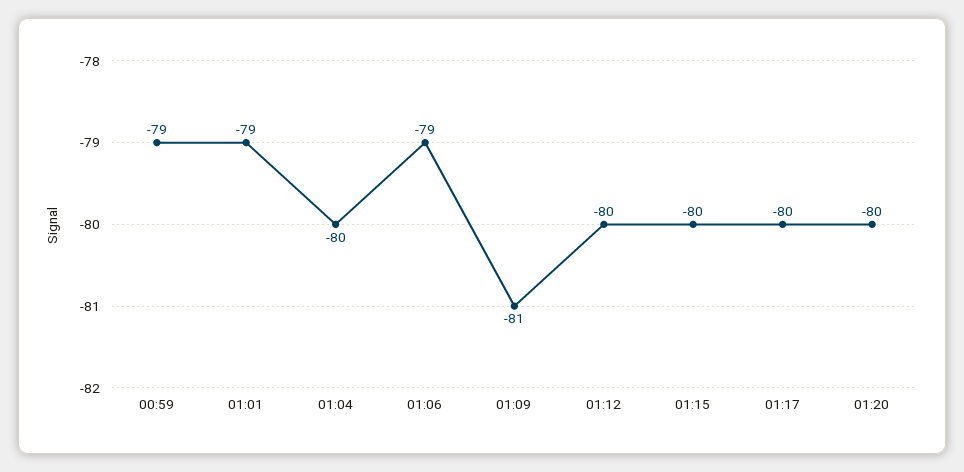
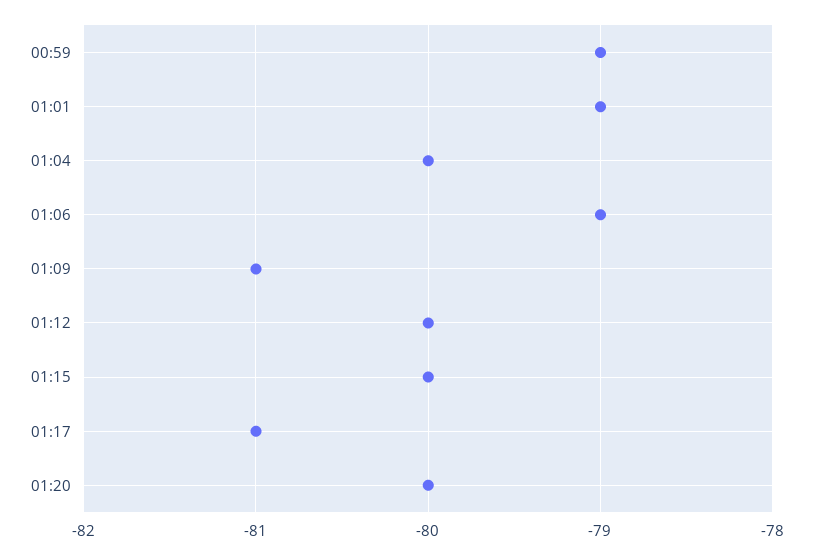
01:17: -80 -> -81

